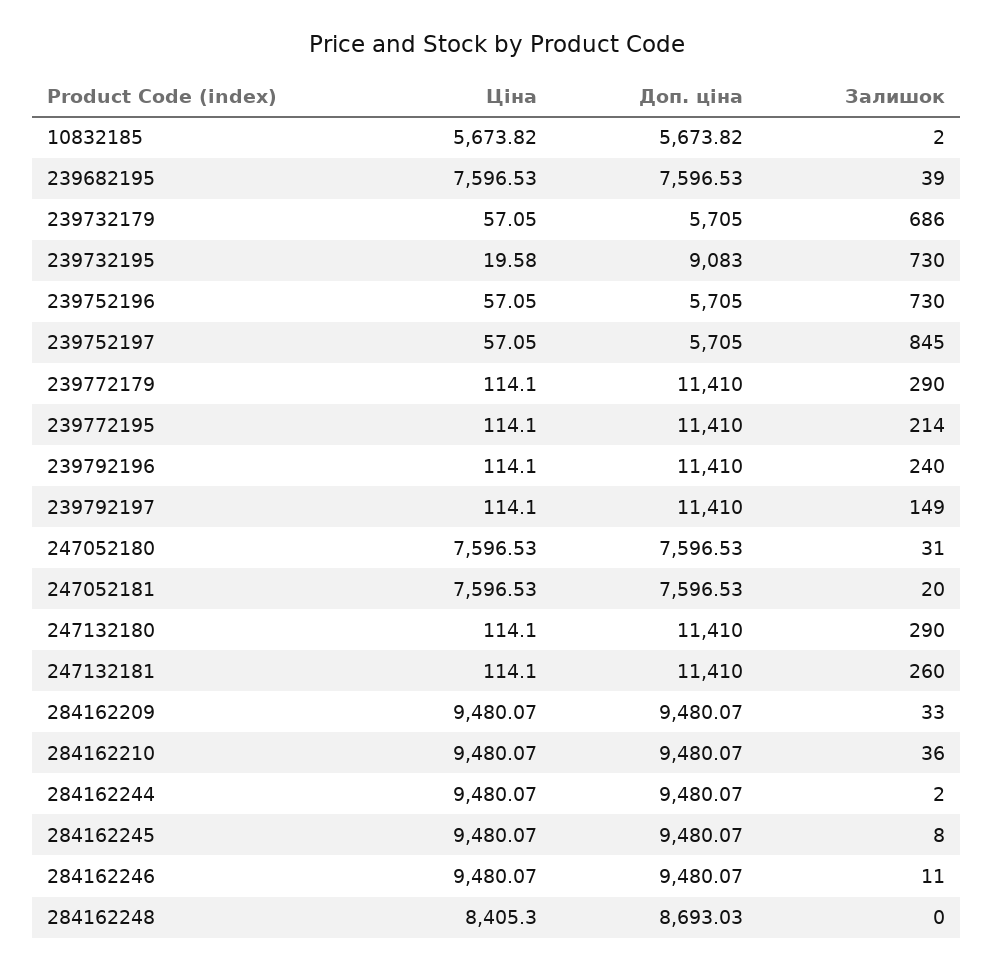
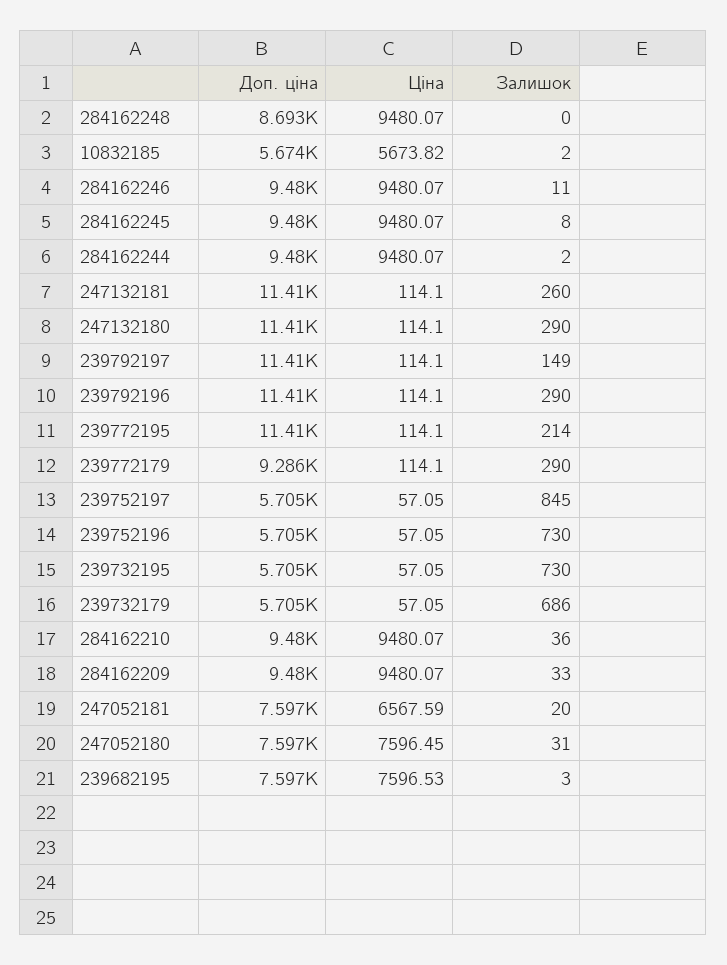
Залишок, 239682195: 39 -> 3
Ціна, 239732195: 19.58 -> 57.05
Доп. ціна, 239732195: 9083 -> 5705
Доп. ціна, 239772179: 11410 -> 9286
Залишок, 239792196: 240 -> 290
Ціна, 247052180: 7596.53 -> 7596.45
Ціна, 247052181: 7596.53 -> 6567.59
Ціна, 284162248: 8405.3 -> 9480.07

